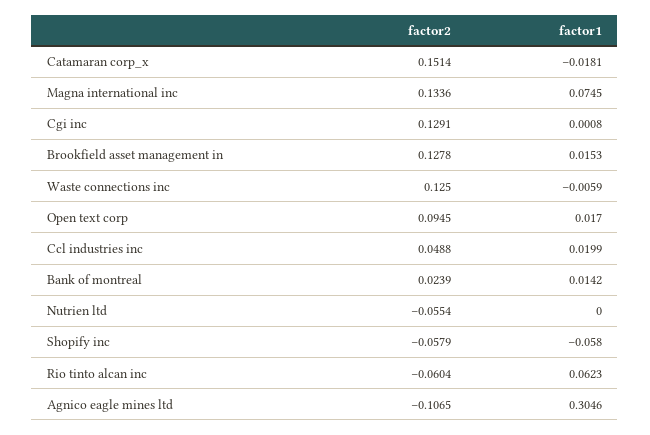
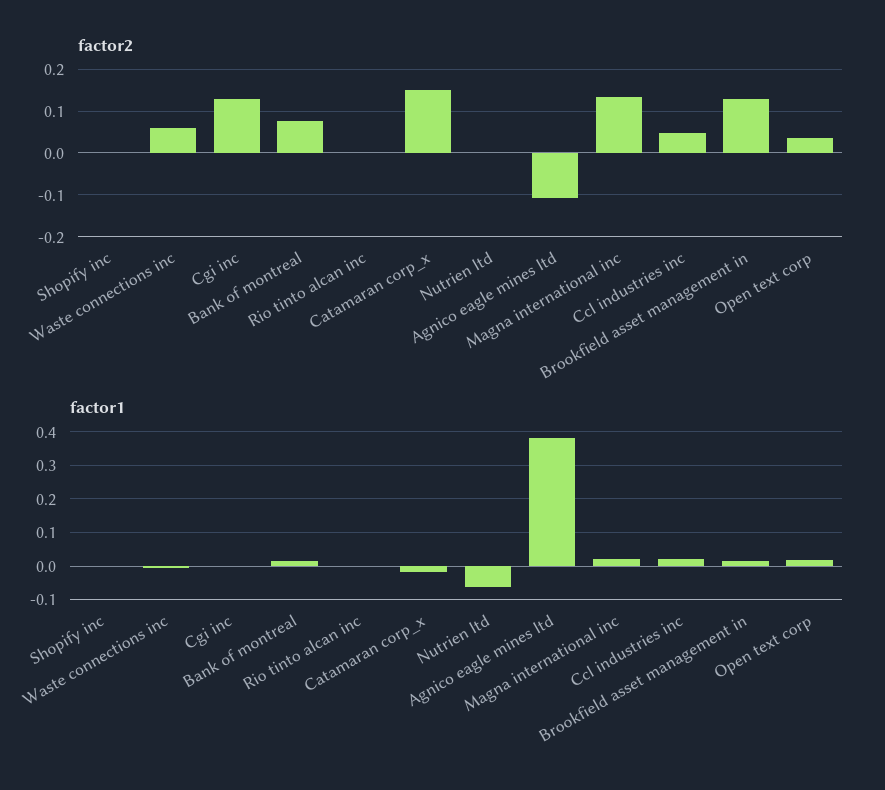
factor1, Magna international inc: 0.0745 -> 0.02
factor2, Waste connections inc: 0.125 -> 0.06
factor2, Open text corp: 0.0945 -> 0.04
factor2, Bank of montreal: 0.0239 -> 0.08
factor2, Nutrien ltd: -0.0554 -> 0
factor1, Nutrien ltd: 0 -> -0.06
factor2, Shopify inc: -0.0579 -> 0
factor1, Shopify inc: -0.058 -> 0
factor2, Rio tinto alcan inc: -0.0604 -> 0
factor1, Rio tinto alcan inc: 0.0623 -> 0
factor1, Agnico eagle mines ltd: 0.3046 -> 0.38

